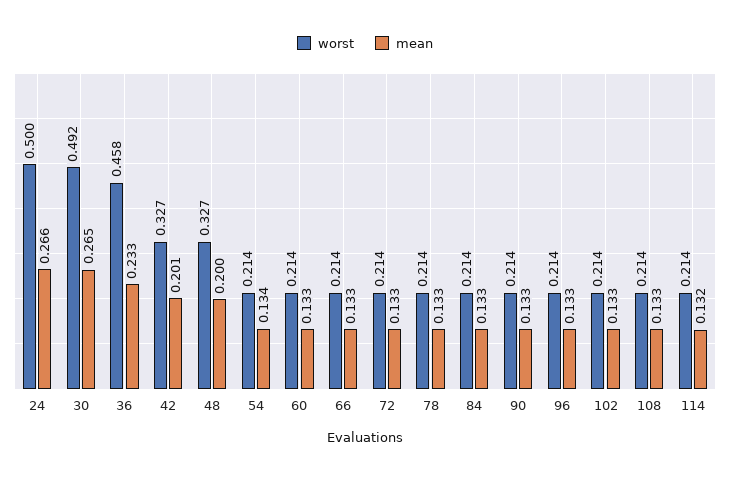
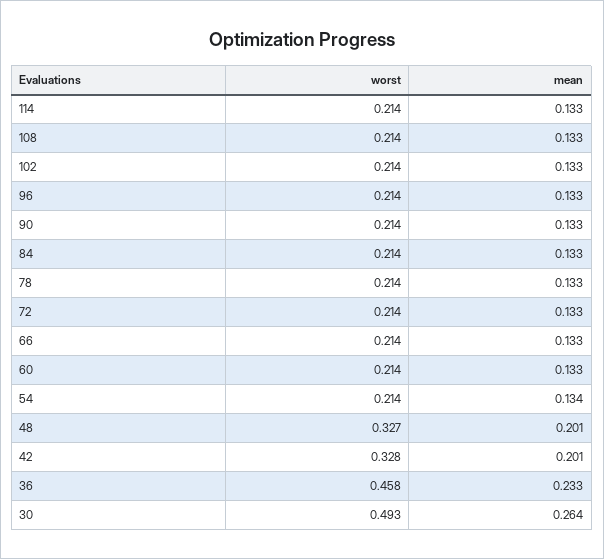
worst, 24: 0.5 -> none
mean, 24: 0.266 -> none
worst, 30: 0.492 -> 0.493
mean, 30: 0.265 -> 0.264
worst, 42: 0.327 -> 0.328
mean, 48: 0.2 -> 0.201
mean, 114: 0.132 -> 0.133

